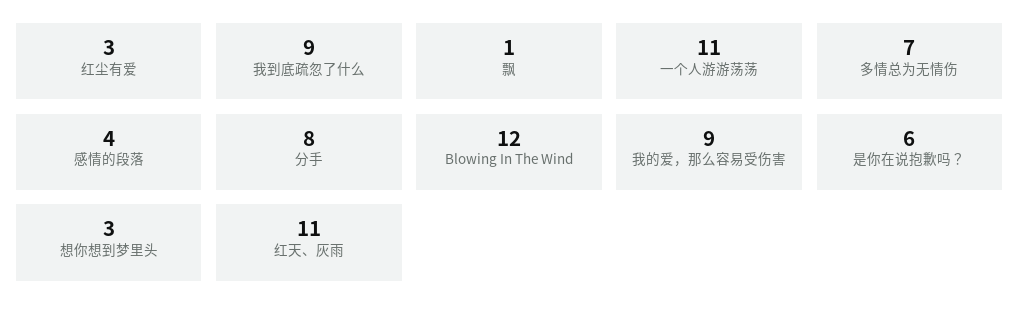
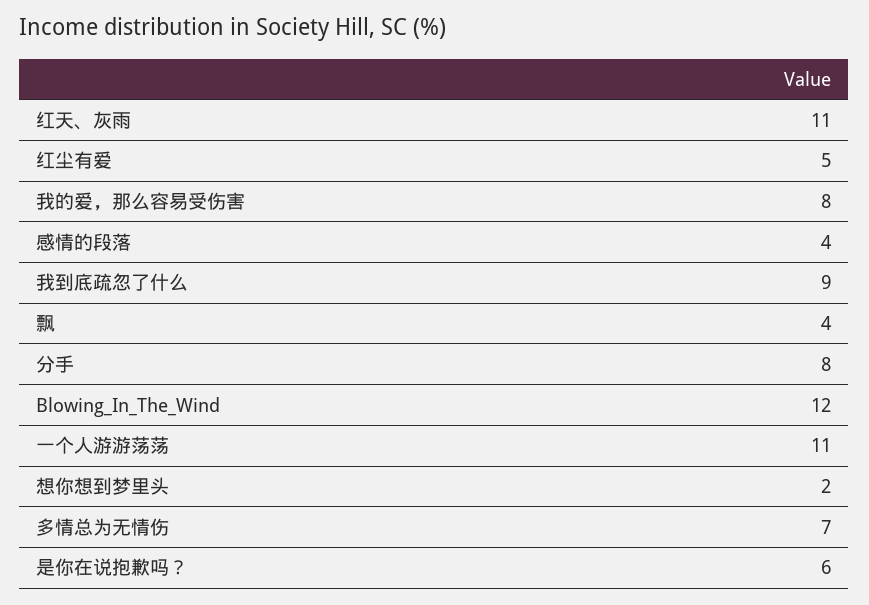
红尘有爱: 3 -> 5
飘: 1 -> 4
我的爱，那么容易受伤害: 9 -> 8
想你想到梦里头: 3 -> 2

